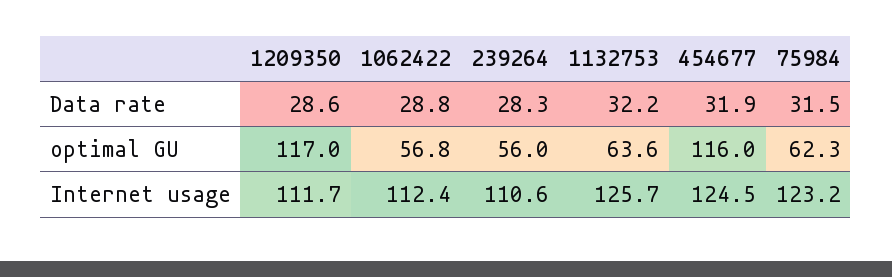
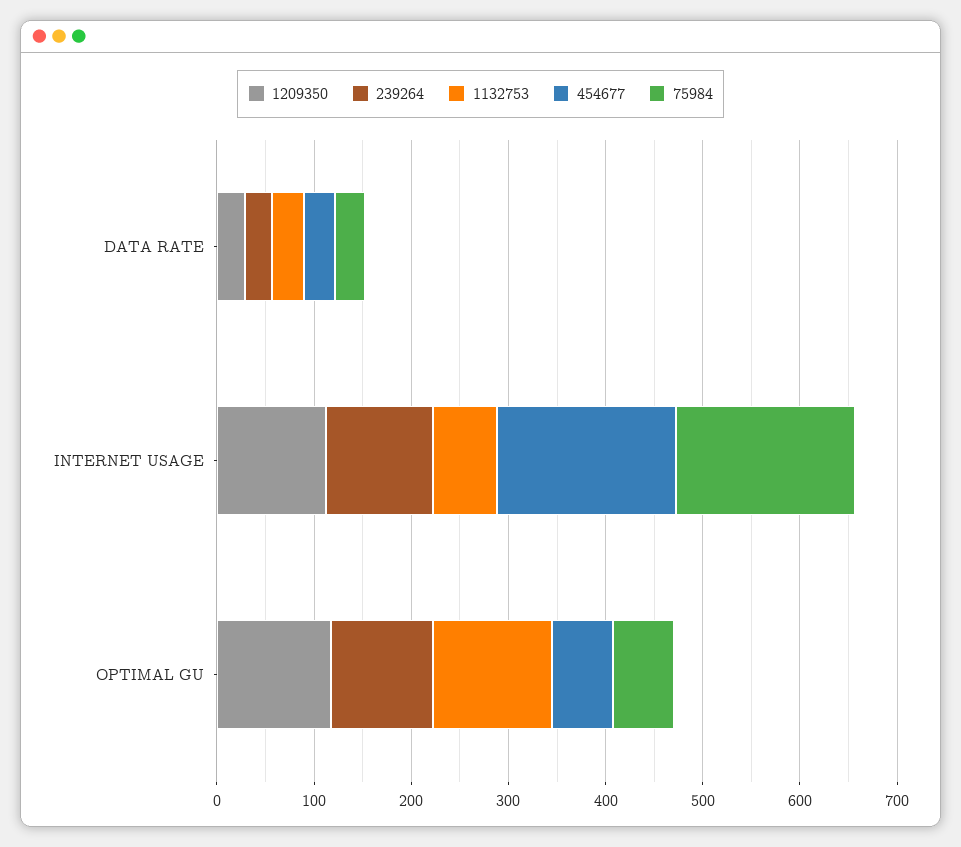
1062422, Data rate: 28.8 -> none
1062422, optimal GU: 56.8 -> none
239264, optimal GU: 56 -> 100
1132753, optimal GU: 63.6 -> 120
454677, optimal GU: 116 -> 60
1062422, Internet usage: 112.4 -> none
1132753, Internet usage: 125.7 -> 60
454677, Internet usage: 124.5 -> 180
75984, Internet usage: 123.2 -> 180

